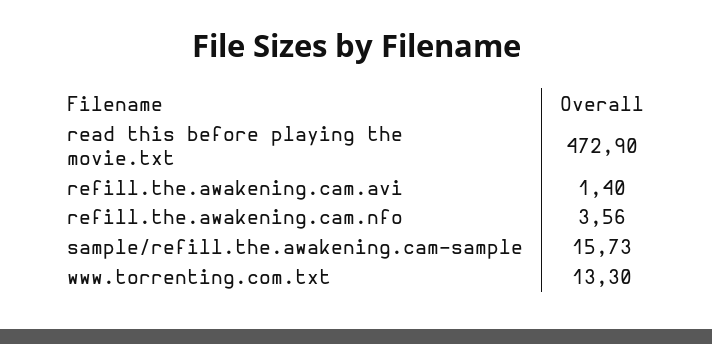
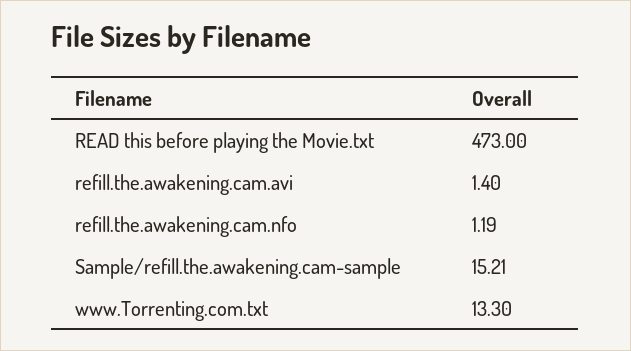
read this before playing the movie.txt: 472.9 -> 473
refill.the.awakening.cam.nfo: 3.56 -> 1.19
sample/refill.the.awakening.cam-sample: 15.73 -> 15.21

